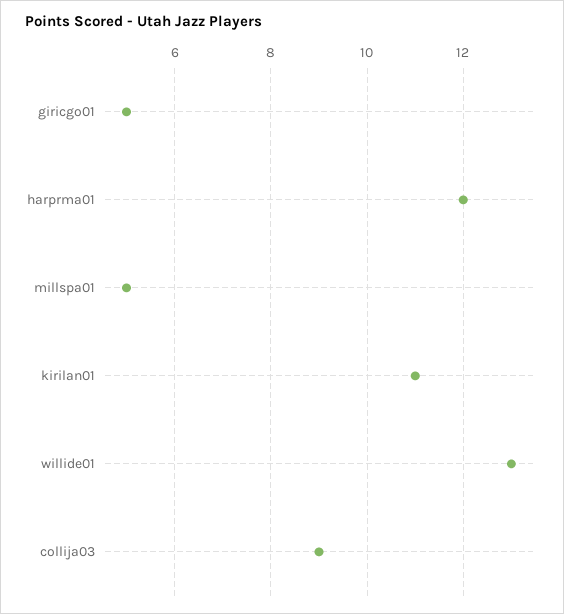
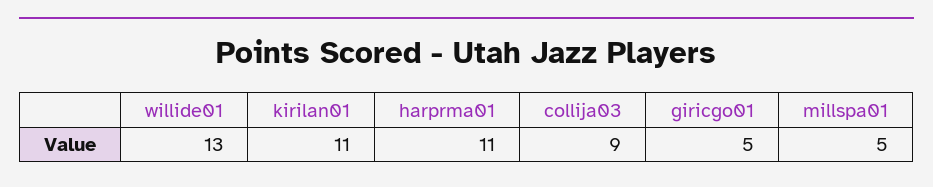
harprma01: 12 -> 11

